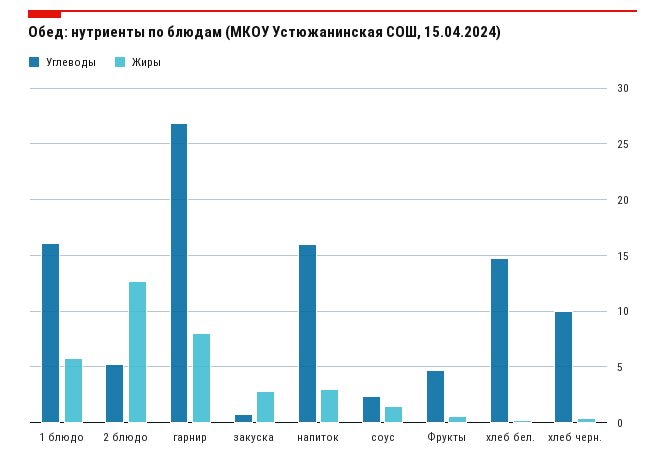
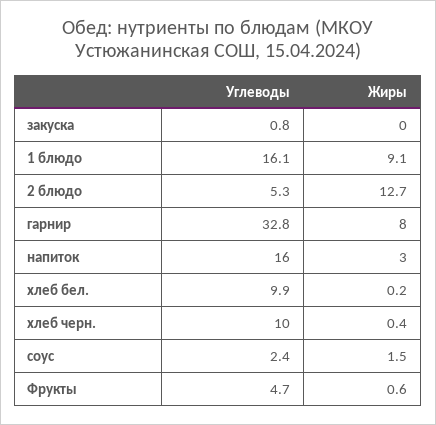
Жиры, 1 блюдо: 6 -> 9.1
Углеводы, гарнир: 27 -> 32.8
Жиры, закуска: 3 -> 0
Углеводы, хлеб бел.: 15 -> 9.9

